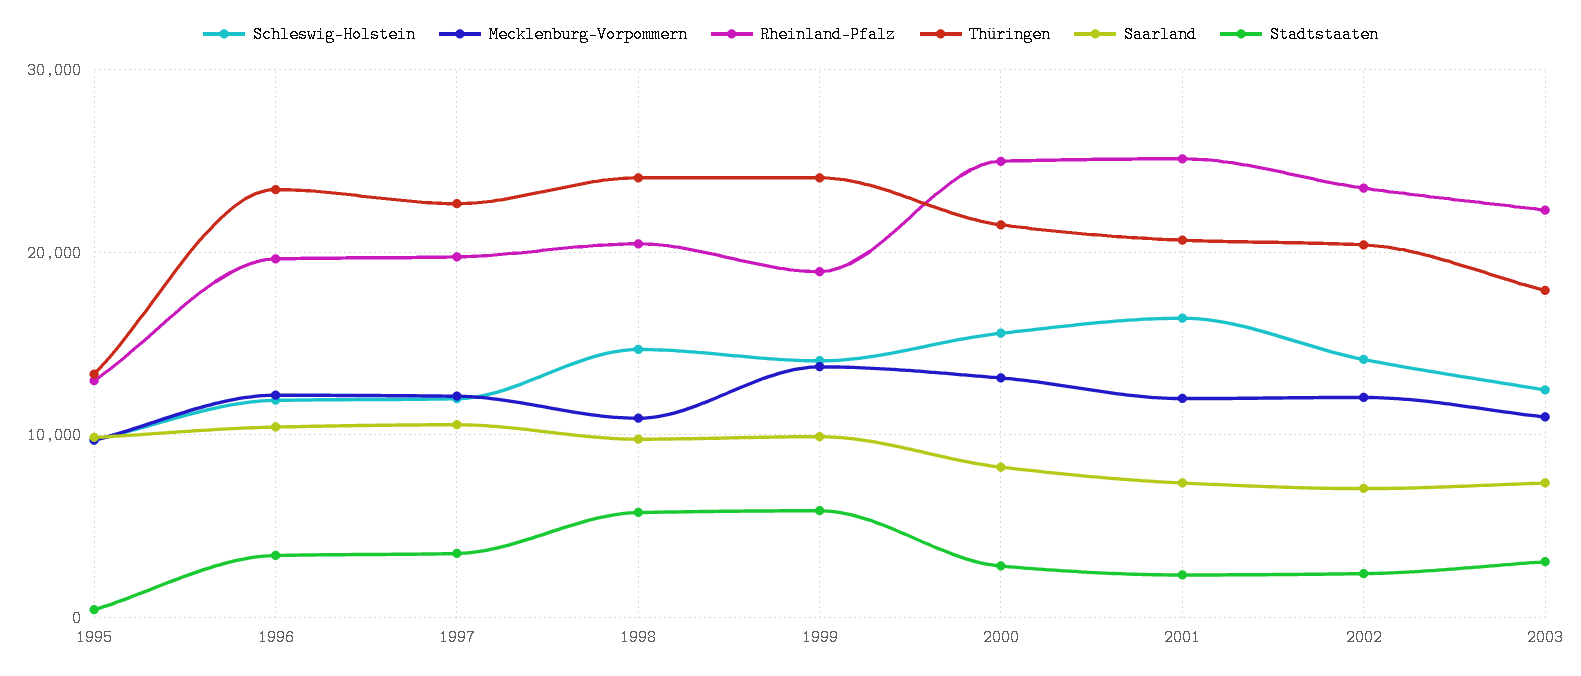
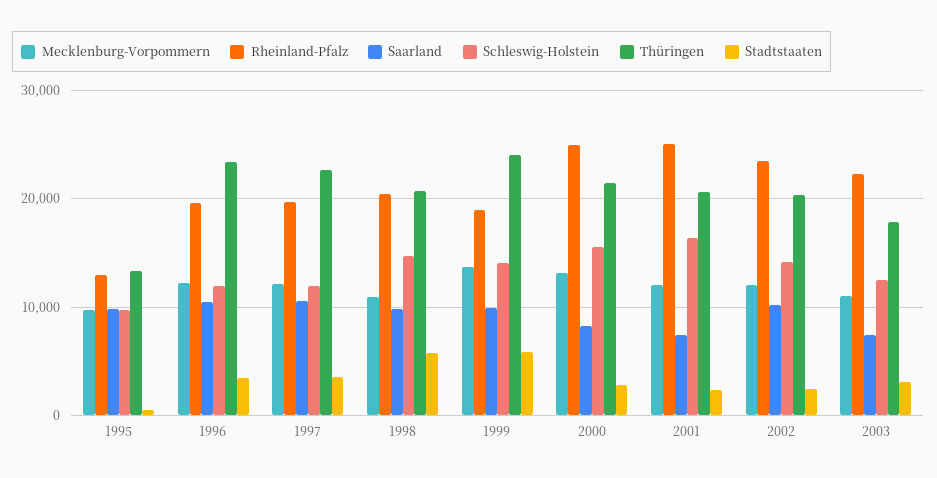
Thüringen, 1998: 24000 -> 21000
Saarland, 2002: 7000 -> 10000

